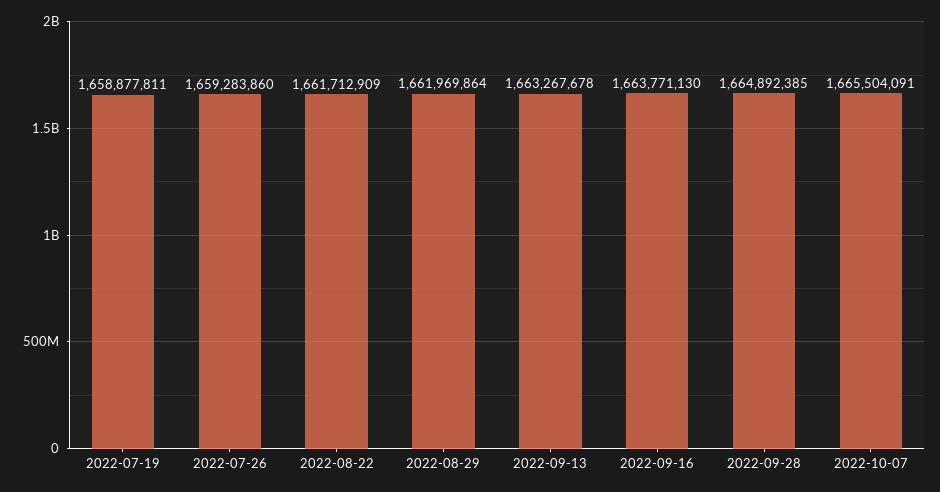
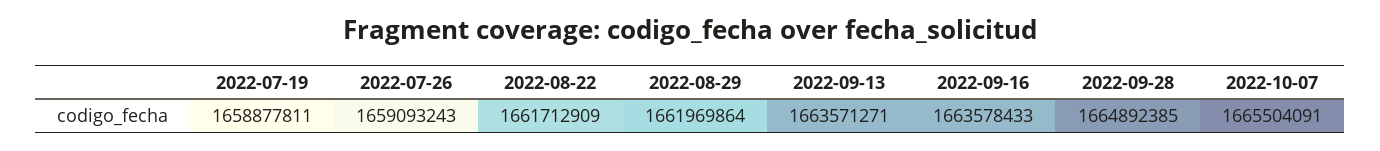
2022-07-26: 1659283860 -> 1659093243
2022-09-13: 1663267678 -> 1663571271
2022-09-16: 1663771130 -> 1663578433

